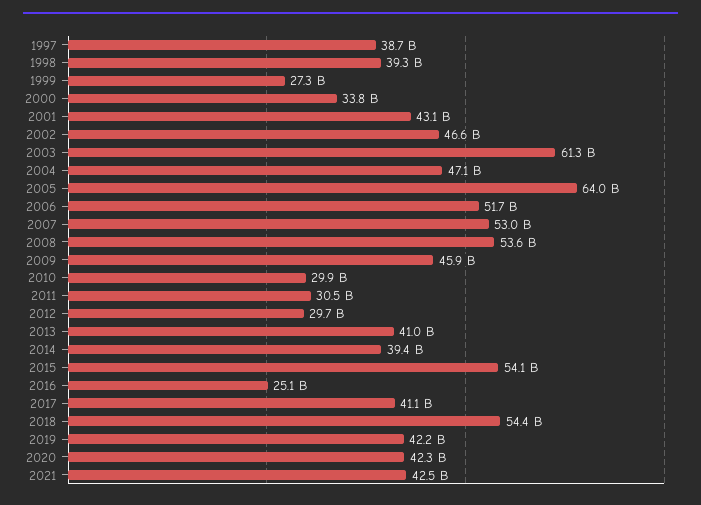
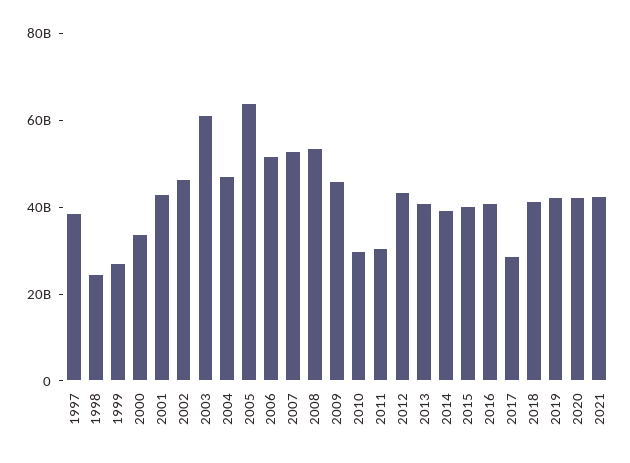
1998: 39300000000 -> 25000000000
2012: 29700000000 -> 45000000000
2015: 54100000000 -> 40000000000
2016: 25100000000 -> 40000000000
2017: 41100000000 -> 30000000000
2018: 54400000000 -> 40000000000

